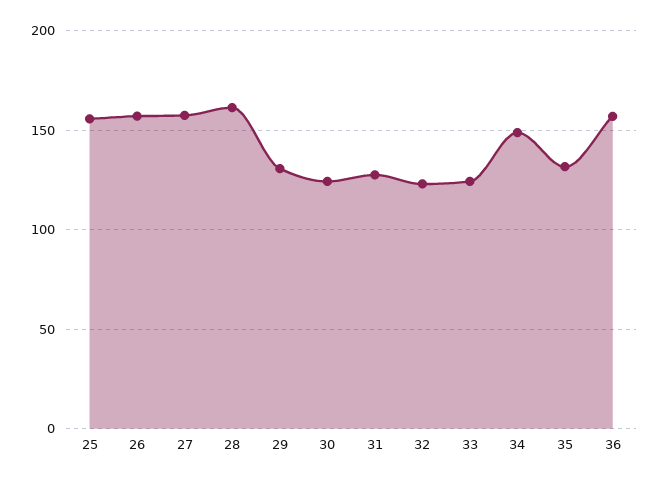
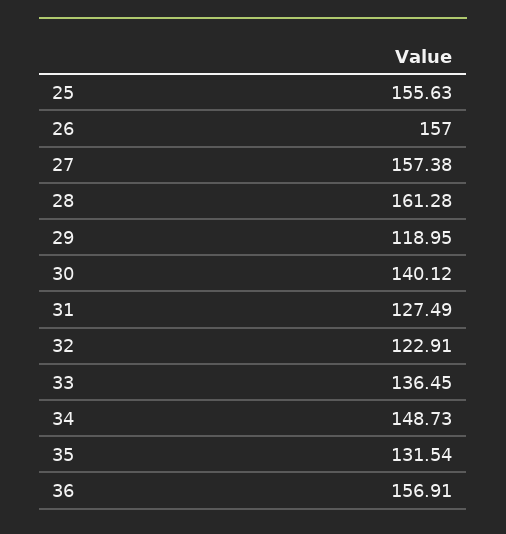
29: 130 -> 118.95
30: 125 -> 140.12
33: 125 -> 136.45

